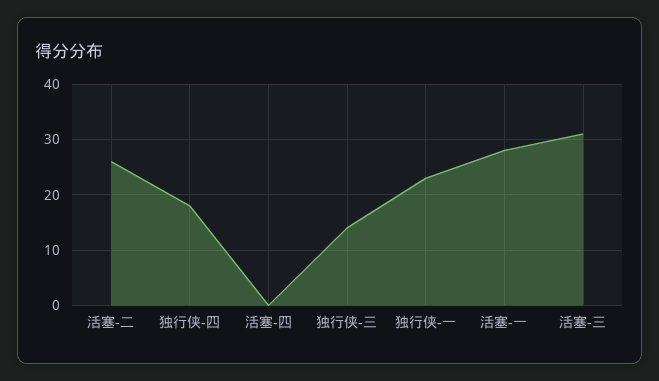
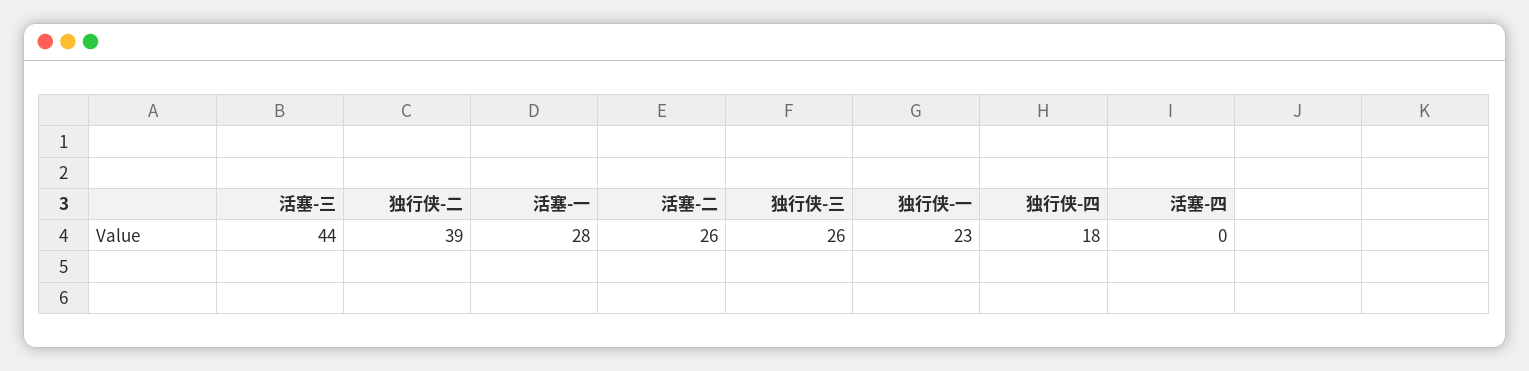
独行侠-三: 15 -> 26
活塞-三: 30 -> 44
独行侠-二: none -> 39

